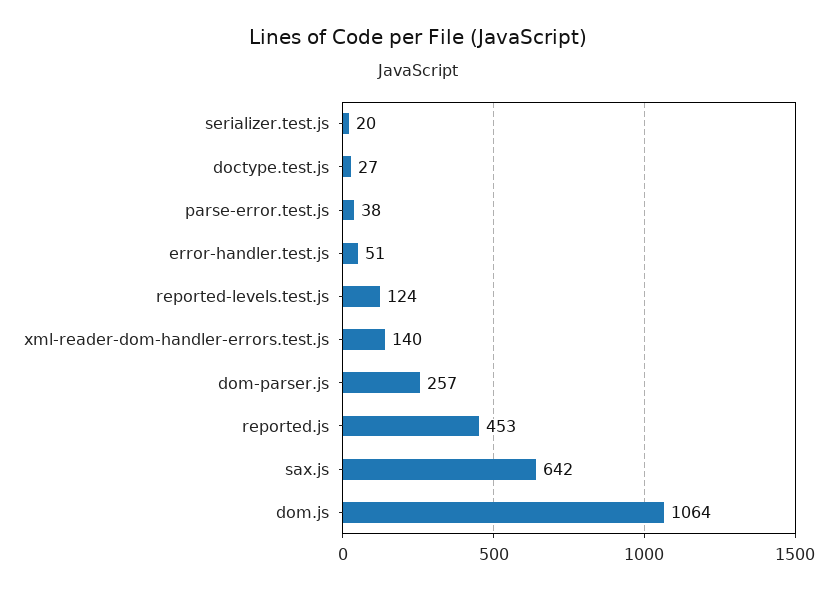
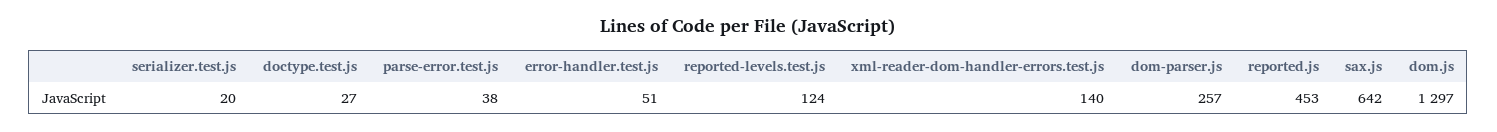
dom.js: 1064 -> 1297

